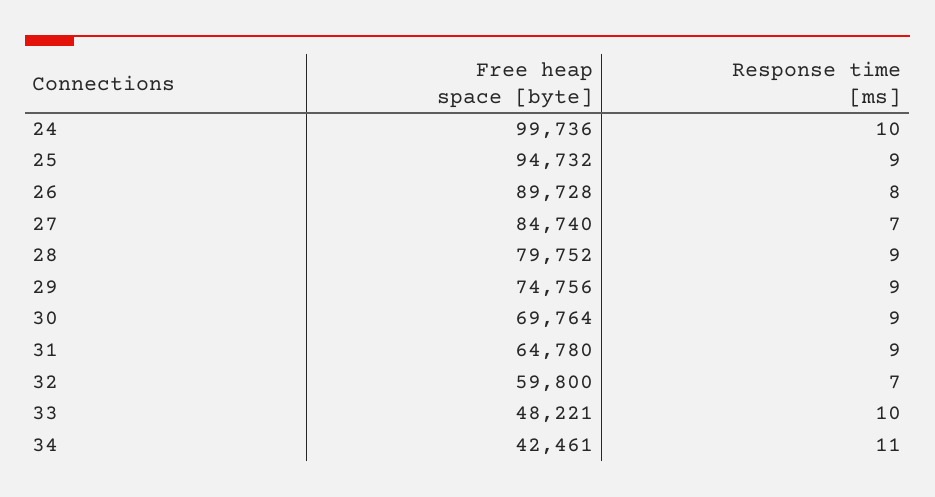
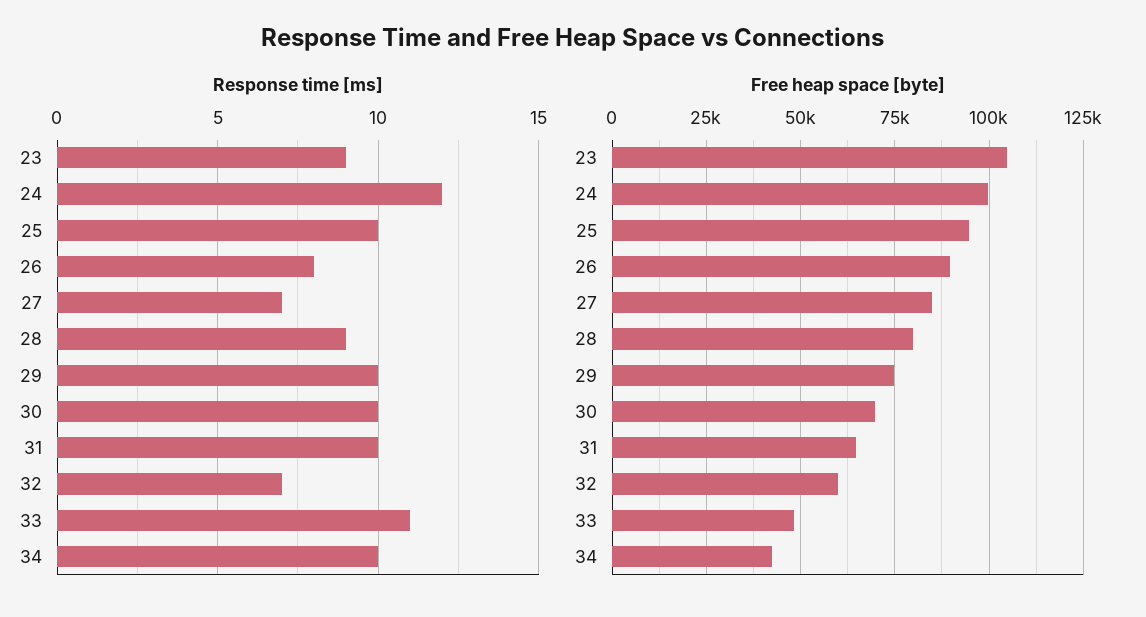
Response time [ms], 24: 10 -> 12
Response time [ms], 25: 9 -> 10
Response time [ms], 29: 9 -> 10
Response time [ms], 30: 9 -> 10
Response time [ms], 31: 9 -> 10
Response time [ms], 33: 10 -> 11
Response time [ms], 34: 11 -> 10
Response time [ms], 23: none -> 9
Free heap space [byte], 23: none -> 105000

